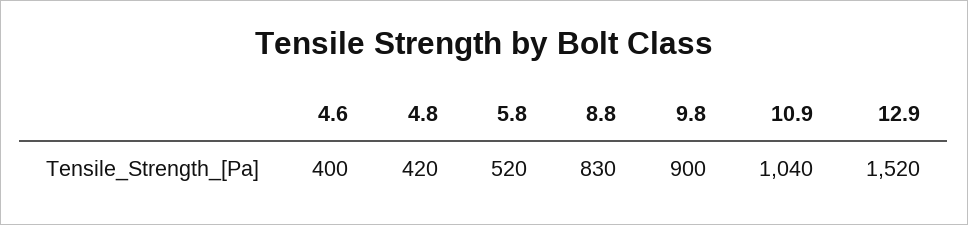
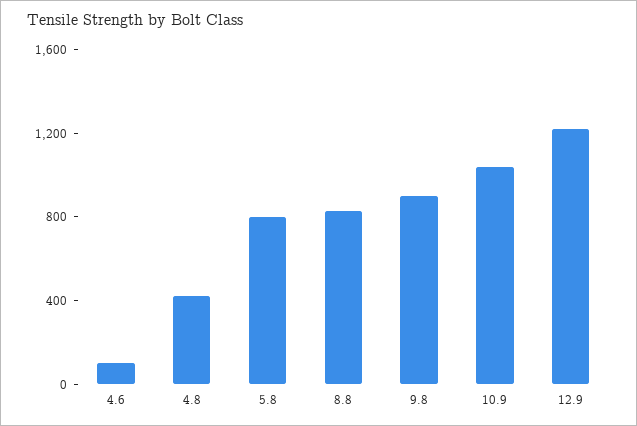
4.6: 400 -> 100
5.8: 520 -> 800
12.9: 1520 -> 1200

